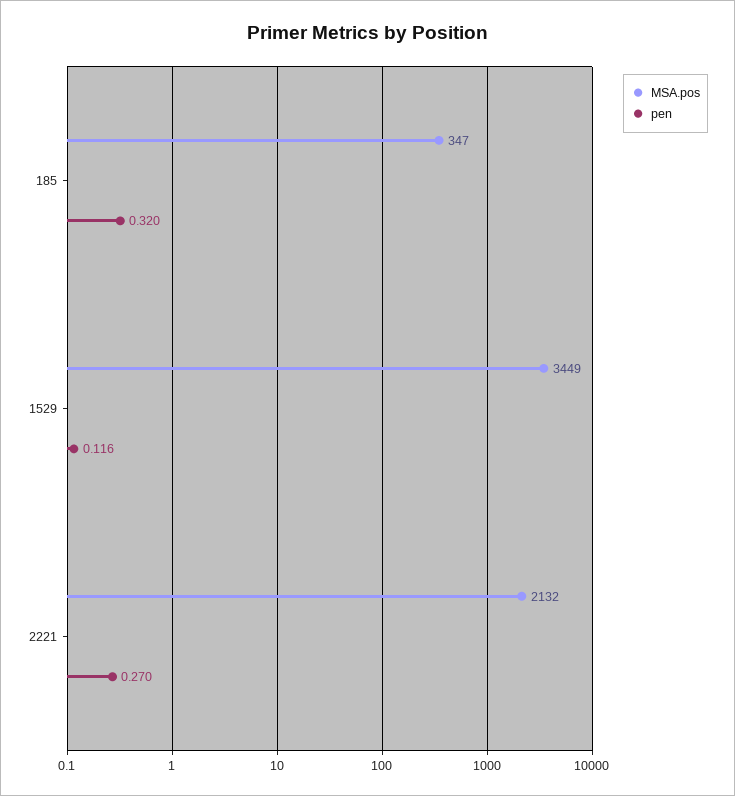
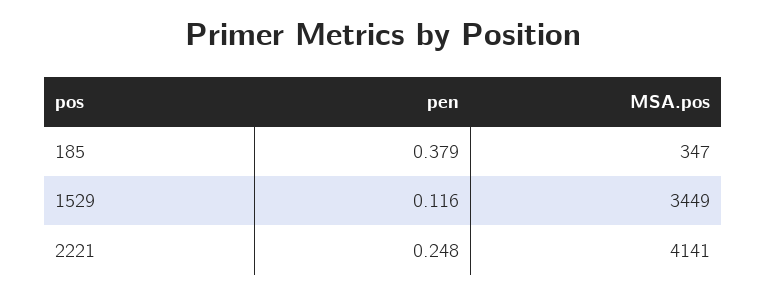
pen, 185: 0.32 -> 0.379
MSA.pos, 2221: 2132 -> 4141
pen, 2221: 0.27 -> 0.248

